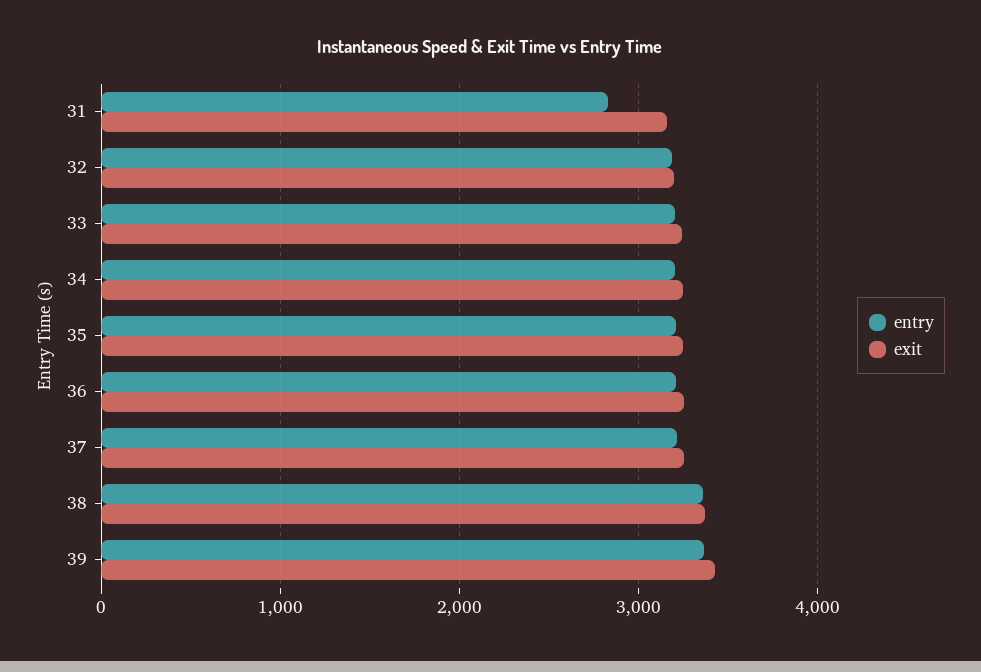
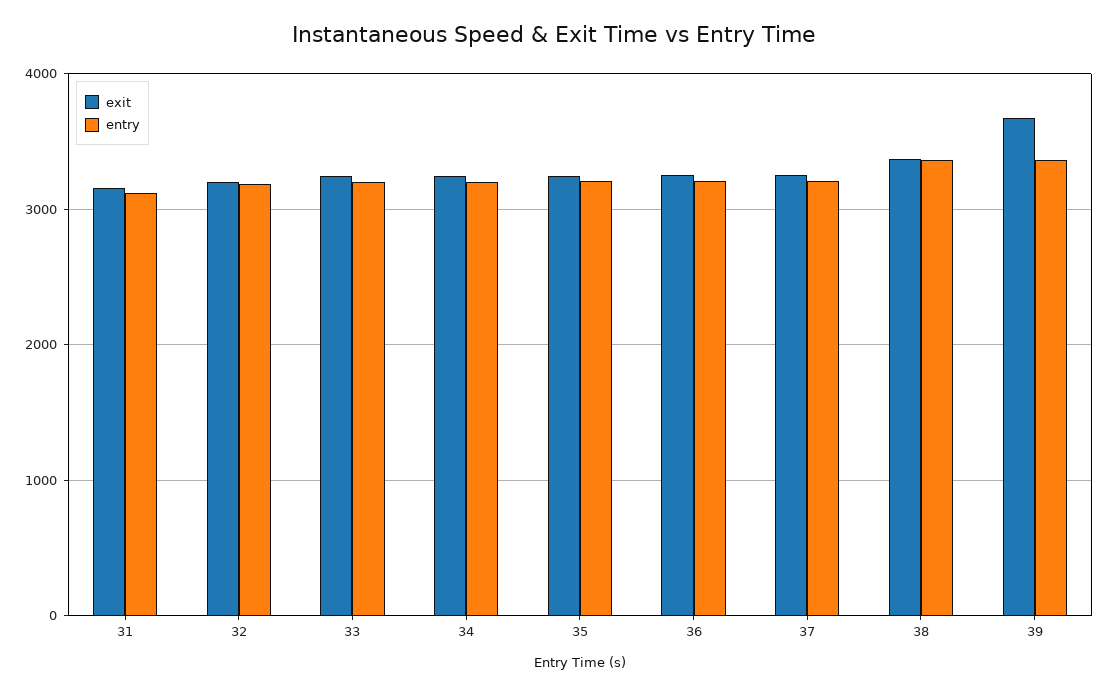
entry, 31: 2800 -> 3100
exit, 39: 3400 -> 3700

